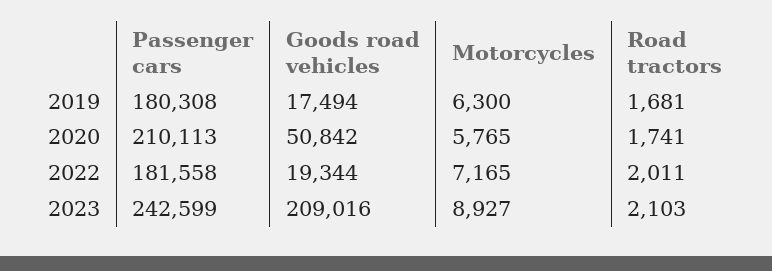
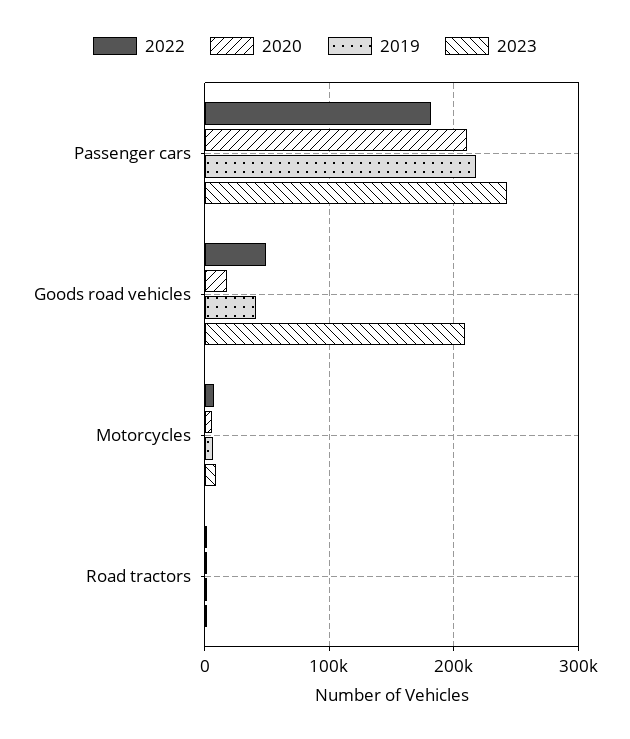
2019, Passenger cars: 180308 -> 220000
2019, Goods road vehicles: 17494 -> 40000
2020, Goods road vehicles: 50842 -> 20000
2022, Goods road vehicles: 19344 -> 50000

